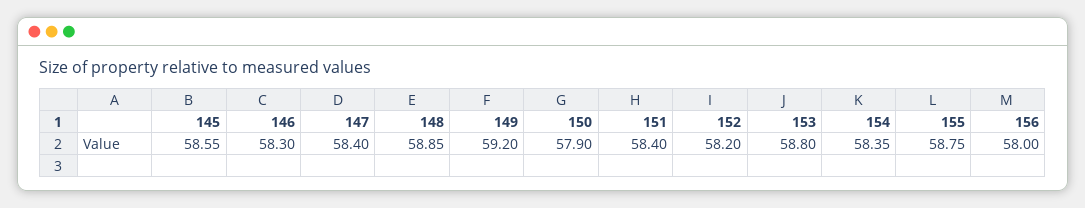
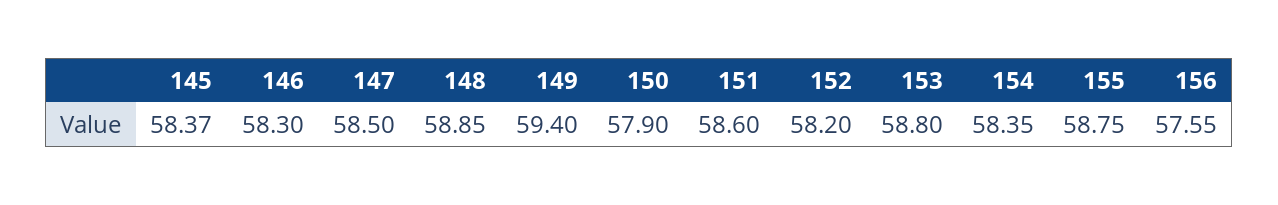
145: 58.55 -> 58.37
147: 58.4 -> 58.5
149: 59.2 -> 59.4
151: 58.4 -> 58.6
156: 58 -> 57.55

